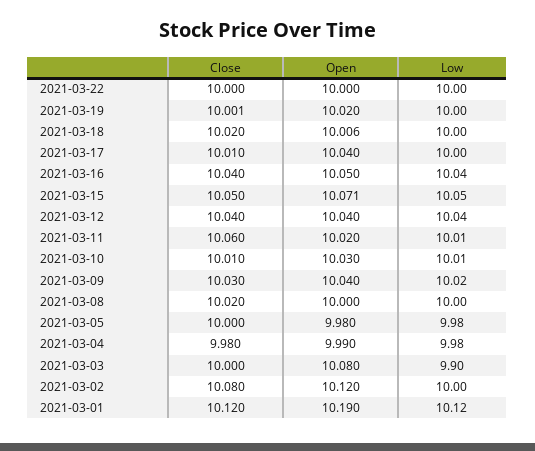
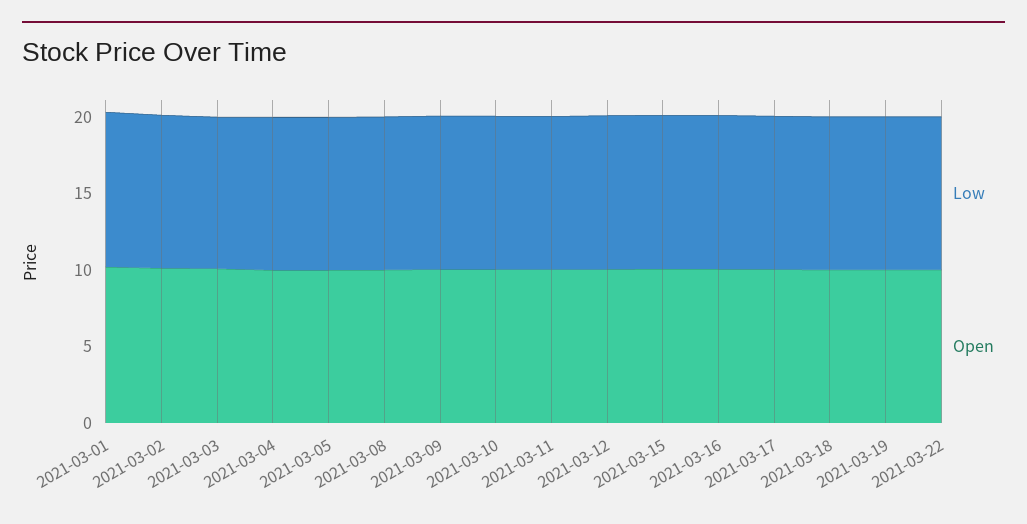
Close, 2021-03-22: 10 -> none
Close, 2021-03-19: 10.001 -> none
Close, 2021-03-18: 10.02 -> none
Close, 2021-03-17: 10.01 -> none
Close, 2021-03-16: 10.04 -> none
Close, 2021-03-15: 10.05 -> none
Close, 2021-03-12: 10.04 -> none
Close, 2021-03-11: 10.06 -> none
Close, 2021-03-10: 10.01 -> none
Close, 2021-03-09: 10.03 -> none
Close, 2021-03-08: 10.02 -> none
Close, 2021-03-05: 10 -> none
Close, 2021-03-04: 9.98 -> none
Close, 2021-03-03: 10 -> none
Close, 2021-03-02: 10.08 -> none
Close, 2021-03-01: 10.12 -> none

